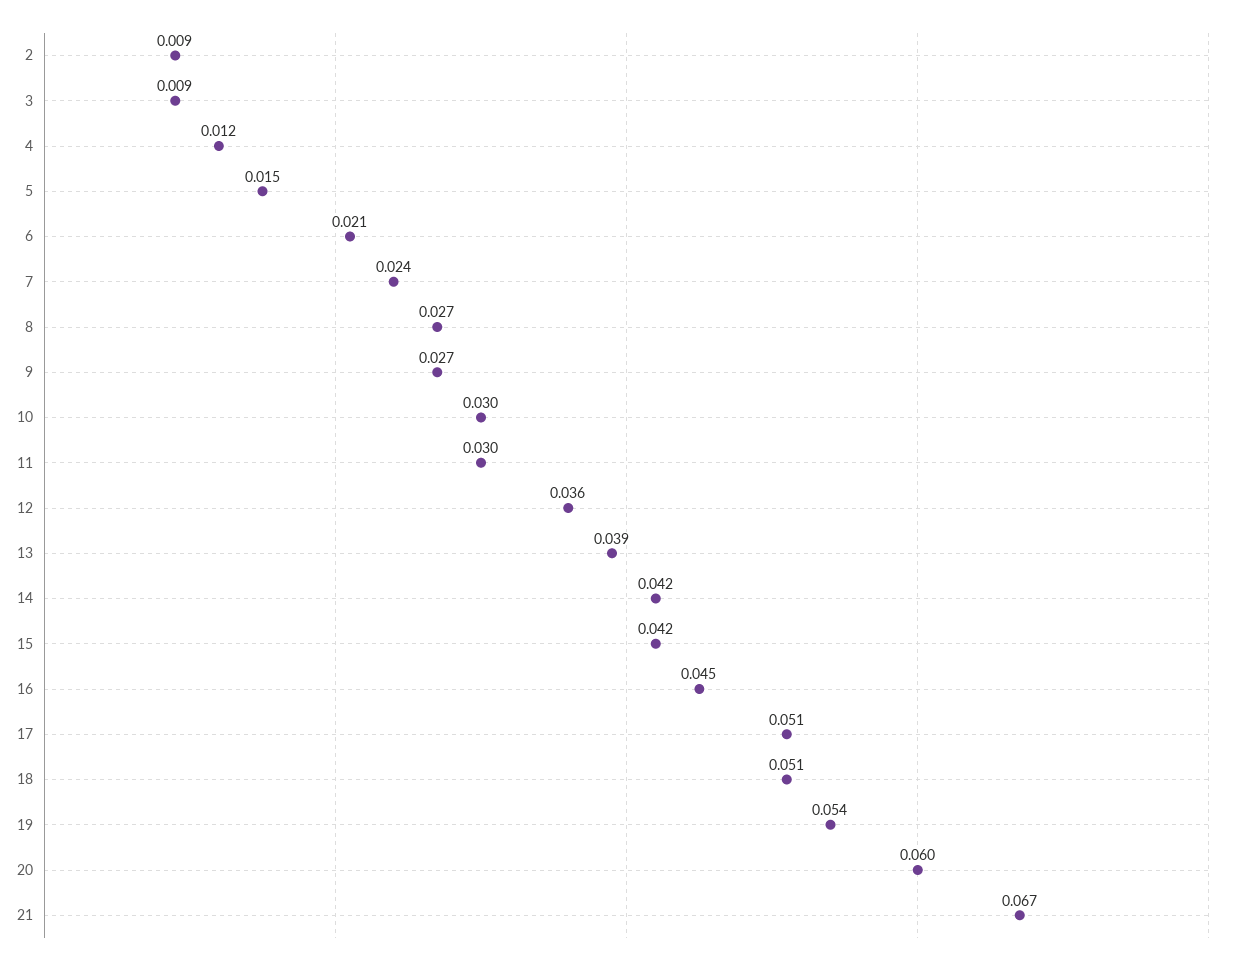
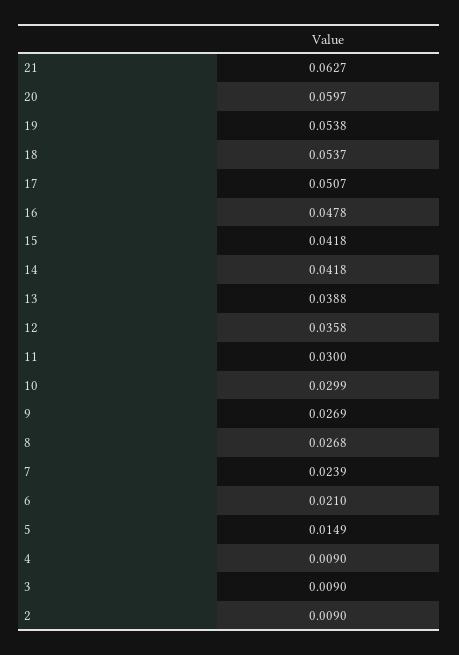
4: 0.012 -> 0.009
16: 0.045 -> 0.0478
18: 0.051 -> 0.0537
21: 0.067 -> 0.0627

